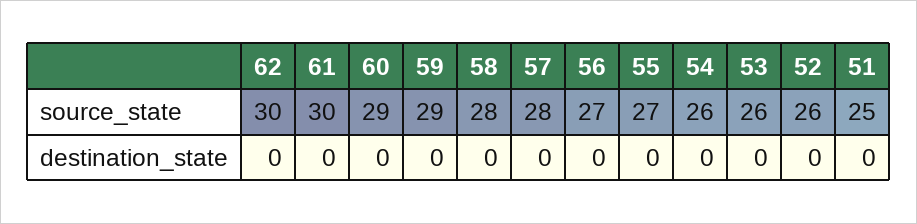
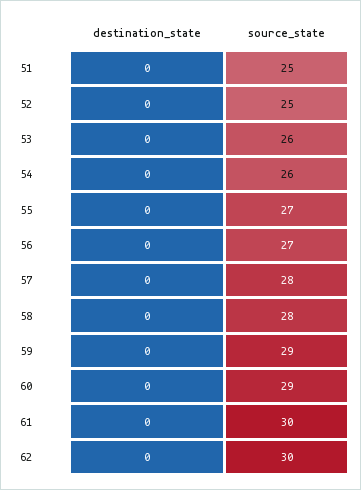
52, source_state: 26 -> 25

